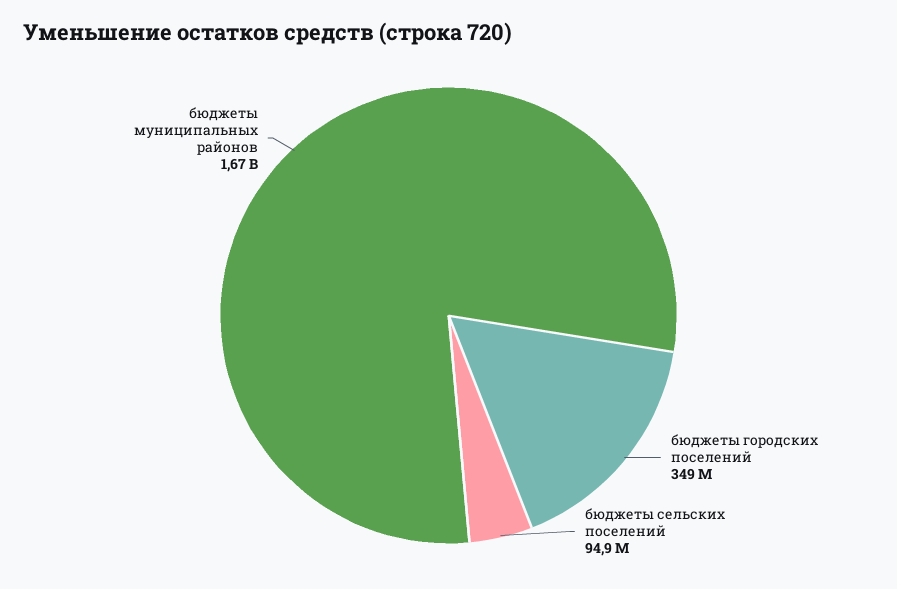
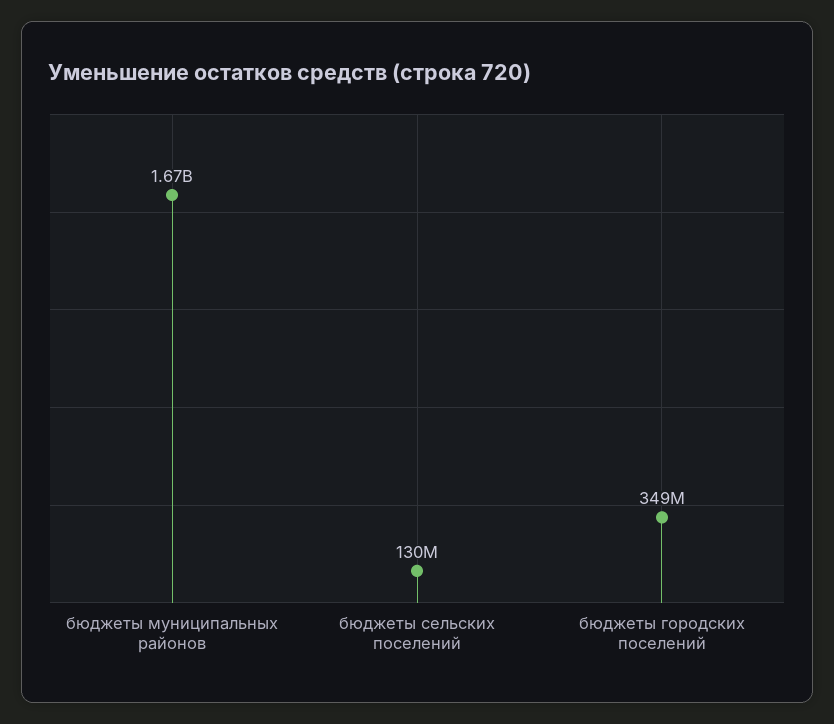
бюджеты сельских поселений: 94900000 -> 130000000

